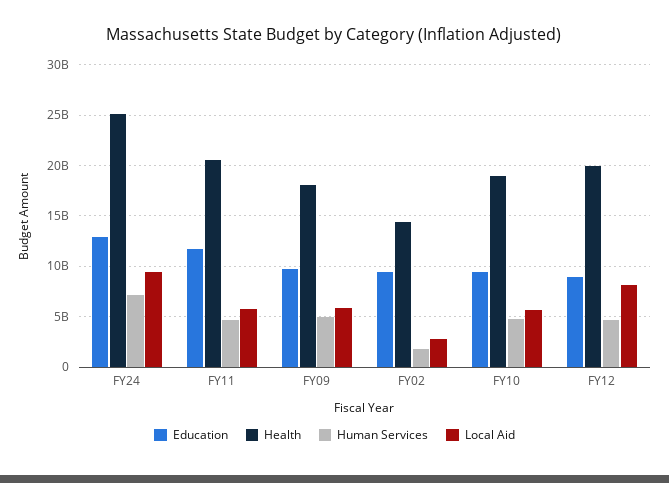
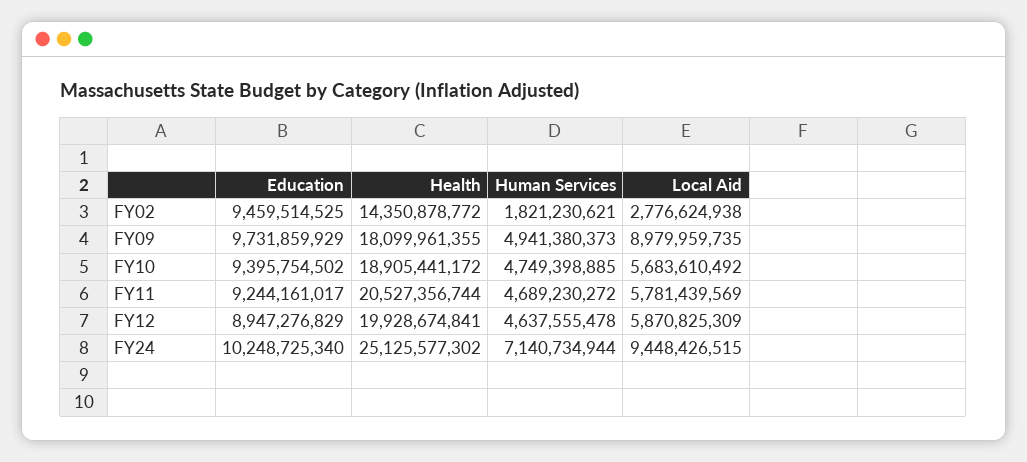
Education, FY24: 13000000000 -> 10248725340
Education, FY11: 12000000000 -> 9244161017
Local Aid, FY09: 6000000000 -> 8979959735
Local Aid, FY12: 8000000000 -> 5870825309

